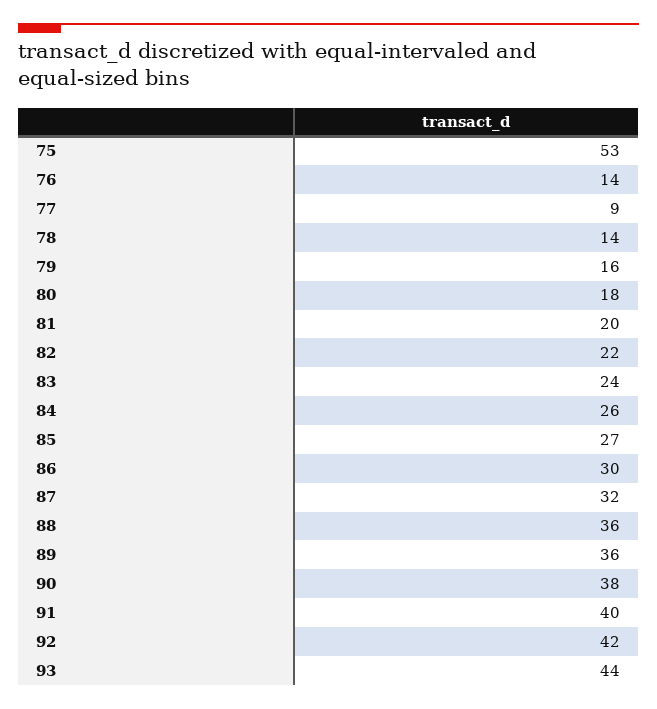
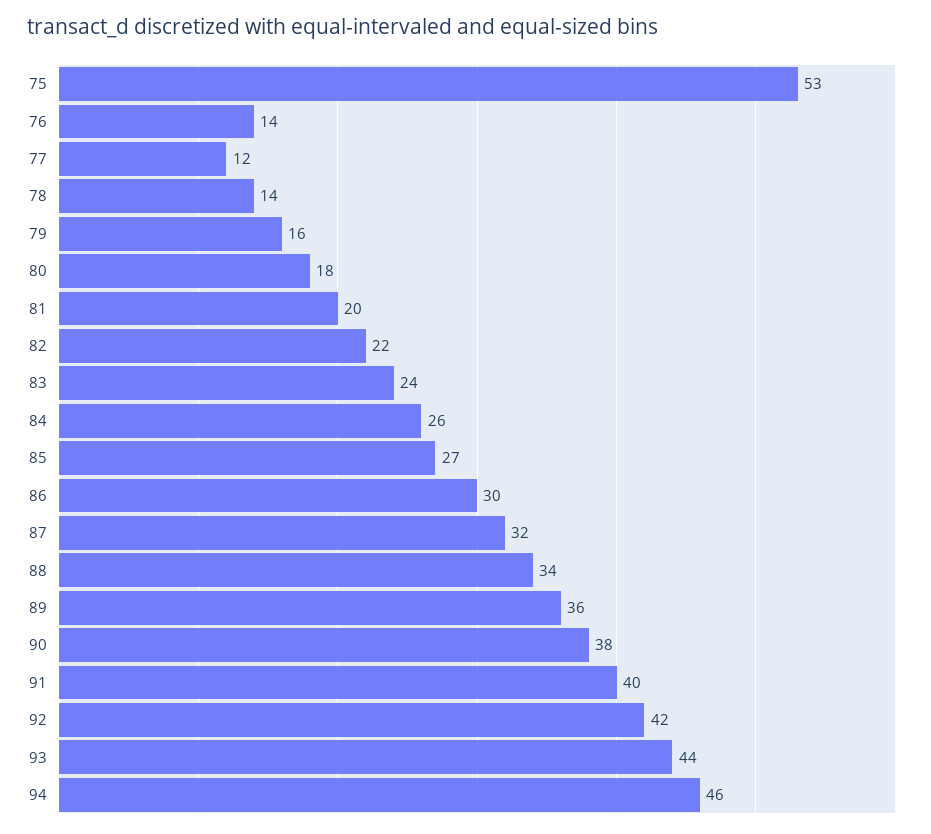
77: 9 -> 12
88: 36 -> 34
94: none -> 46

